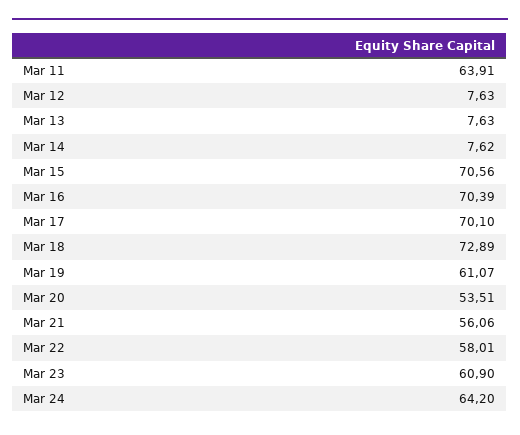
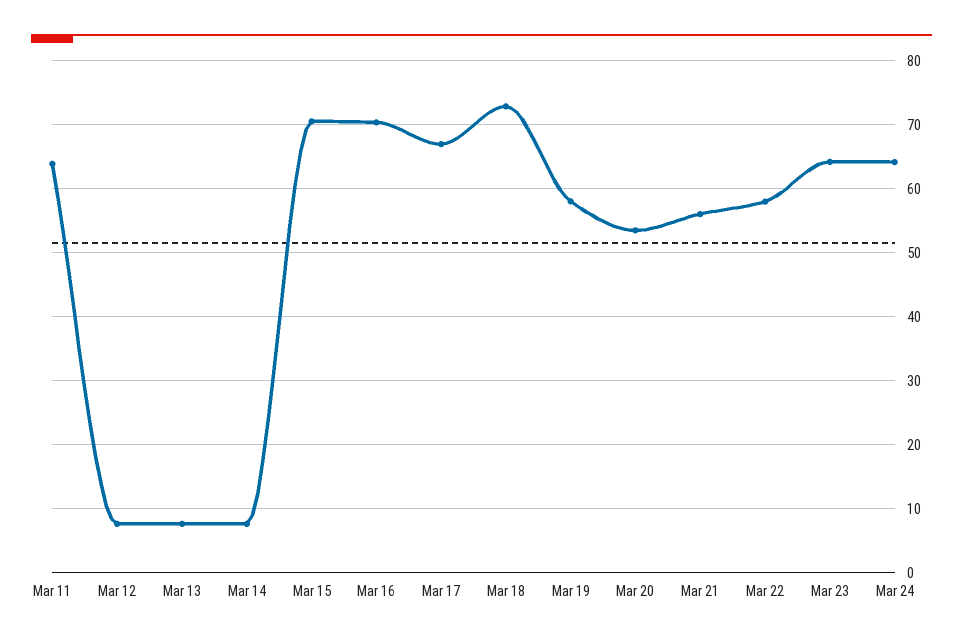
Mar 17: 70.1 -> 67
Mar 19: 61.07 -> 58
Mar 23: 60.9 -> 64

